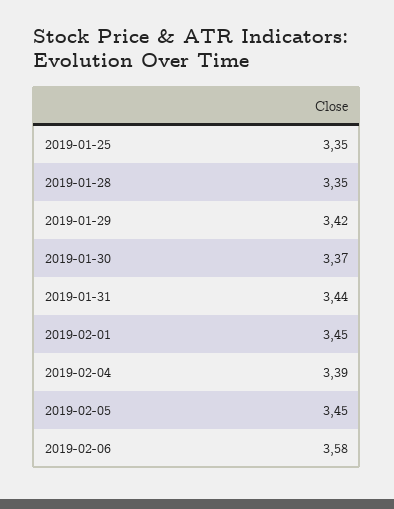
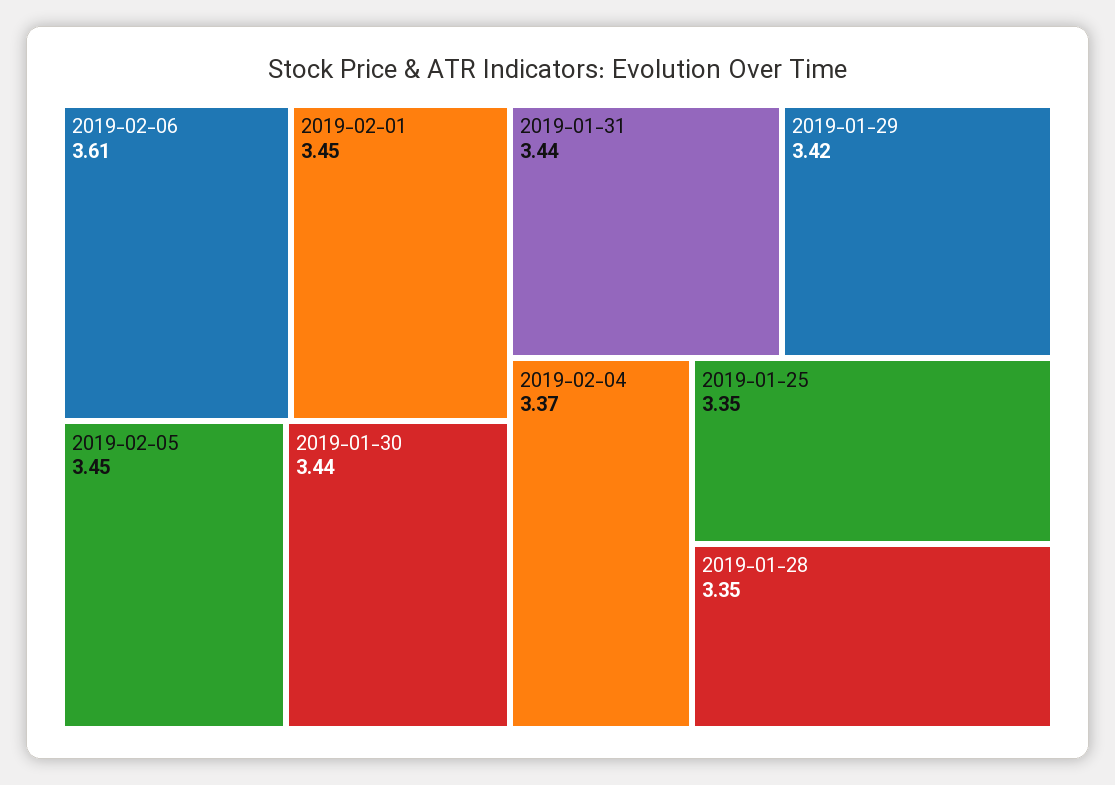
2019-01-30: 3.37 -> 3.44
2019-02-04: 3.39 -> 3.37
2019-02-06: 3.58 -> 3.61

